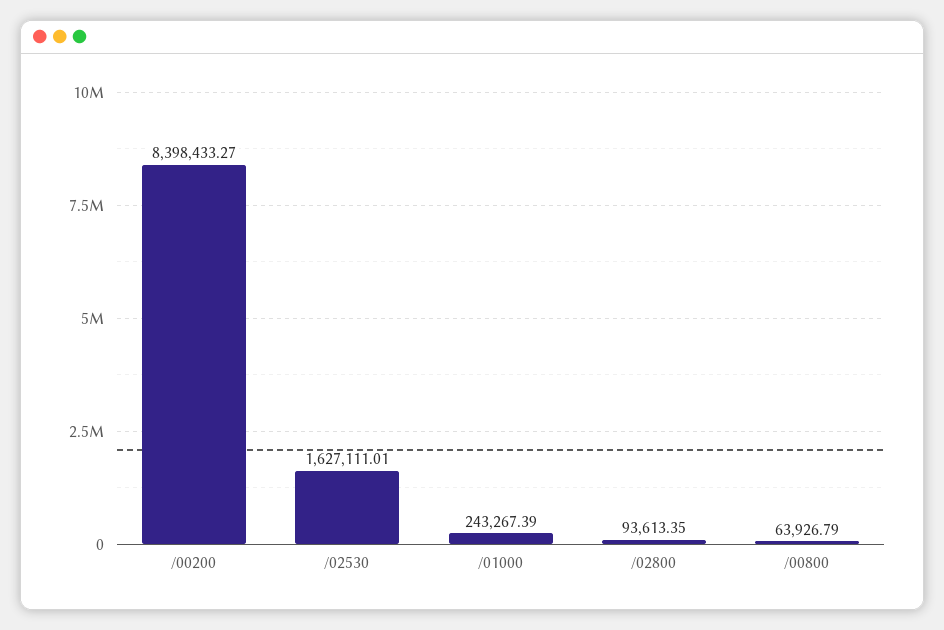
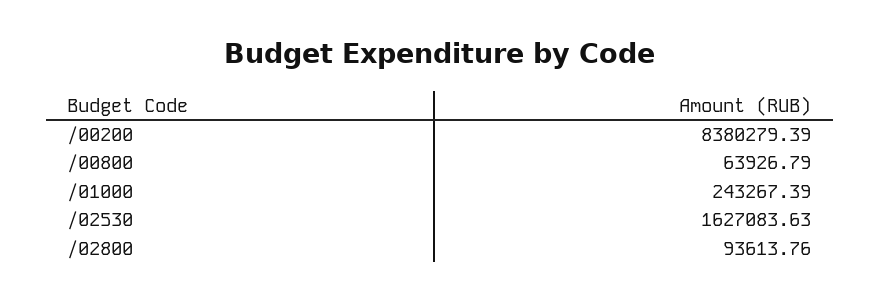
/00200: 8398433.27 -> 8380279.39
/02530: 1627111.01 -> 1627083.63
/02800: 93613.35 -> 93613.76

